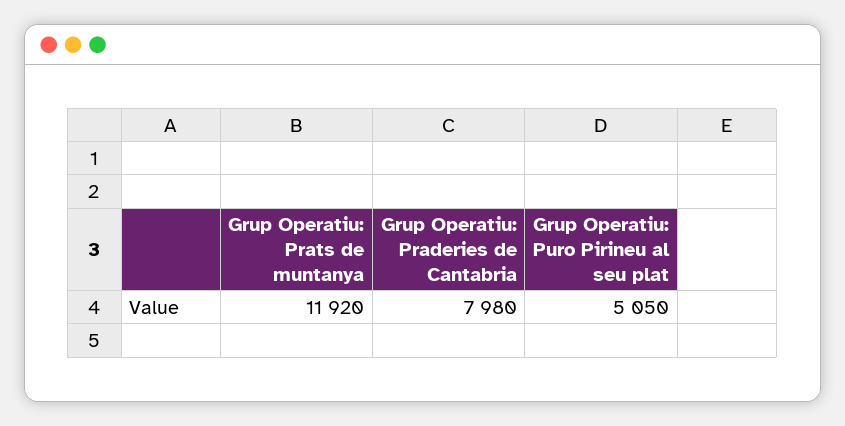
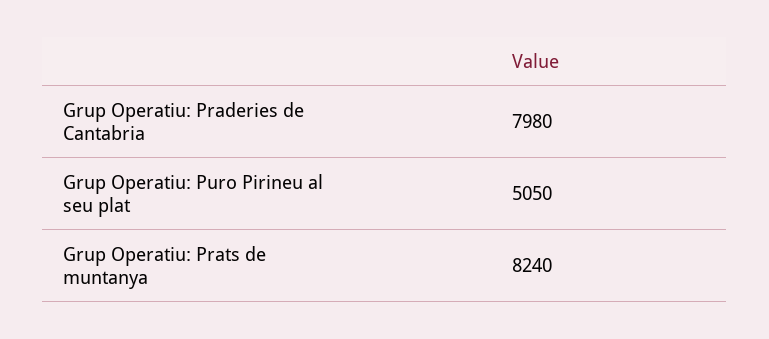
Grup Operatiu: Prats de muntanya: 11920 -> 8240

